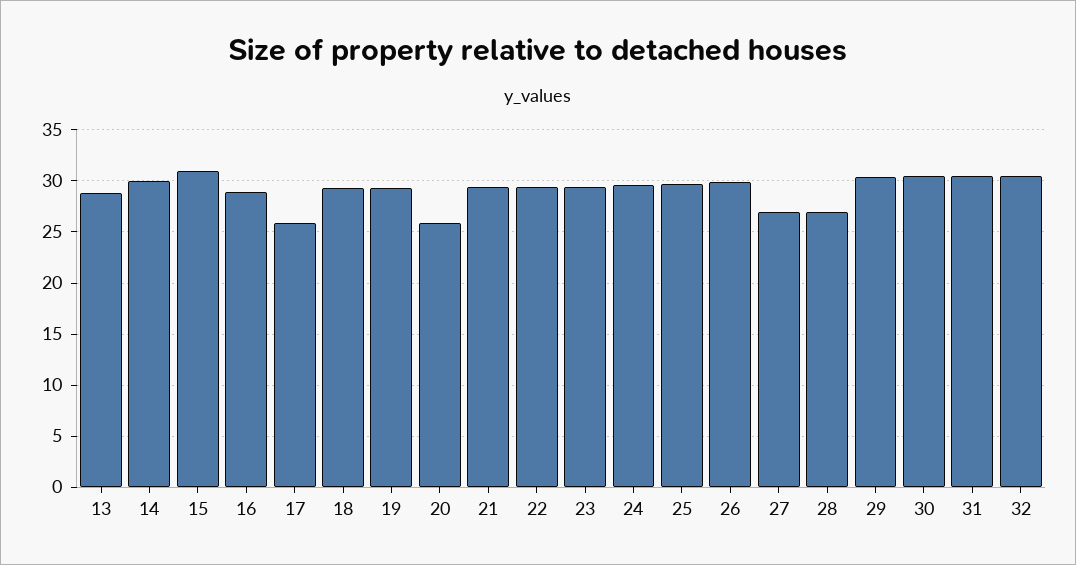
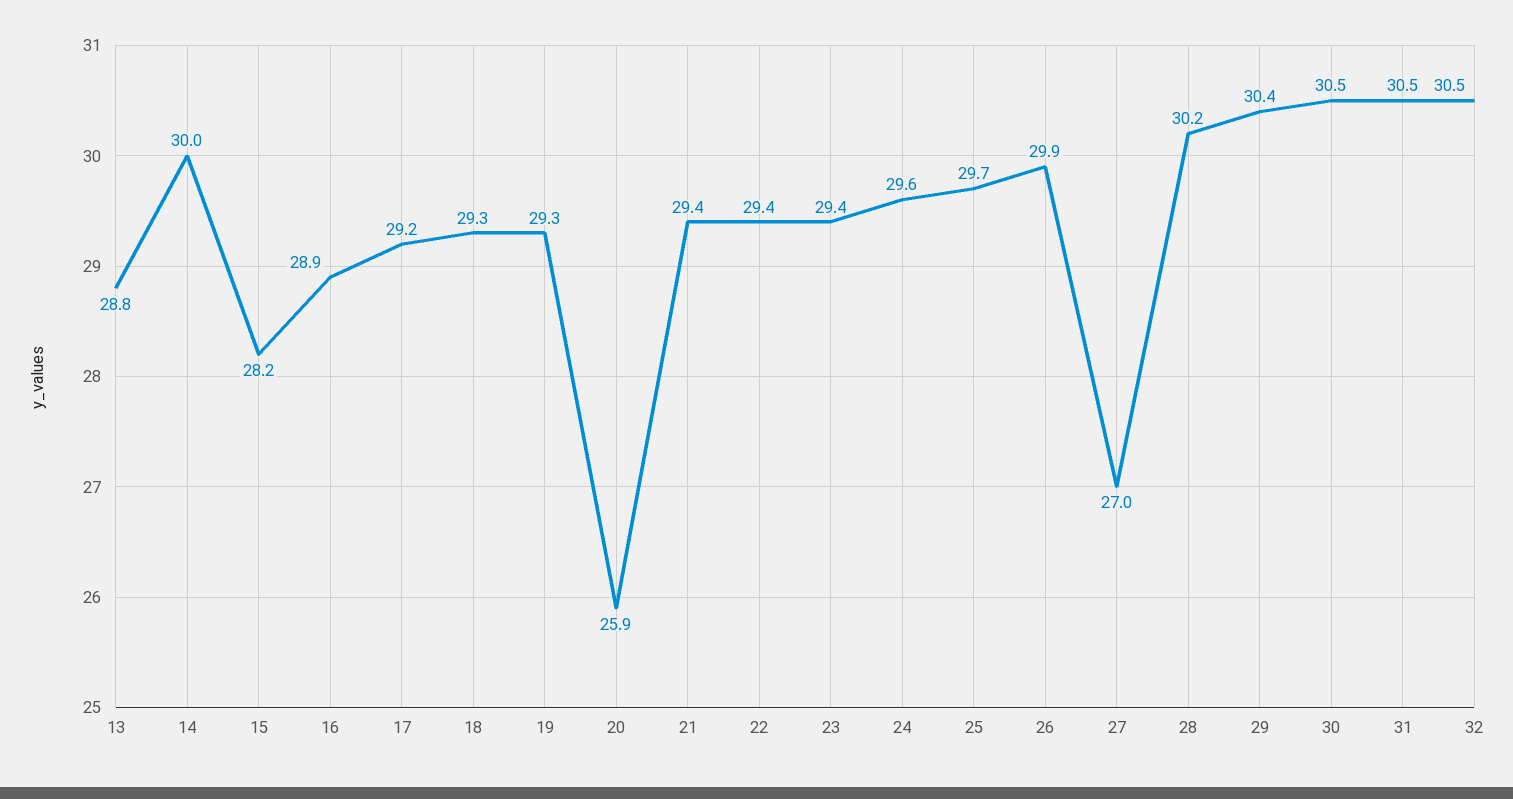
15: 31 -> 28.2
17: 26 -> 29.2
28: 27 -> 30.2

